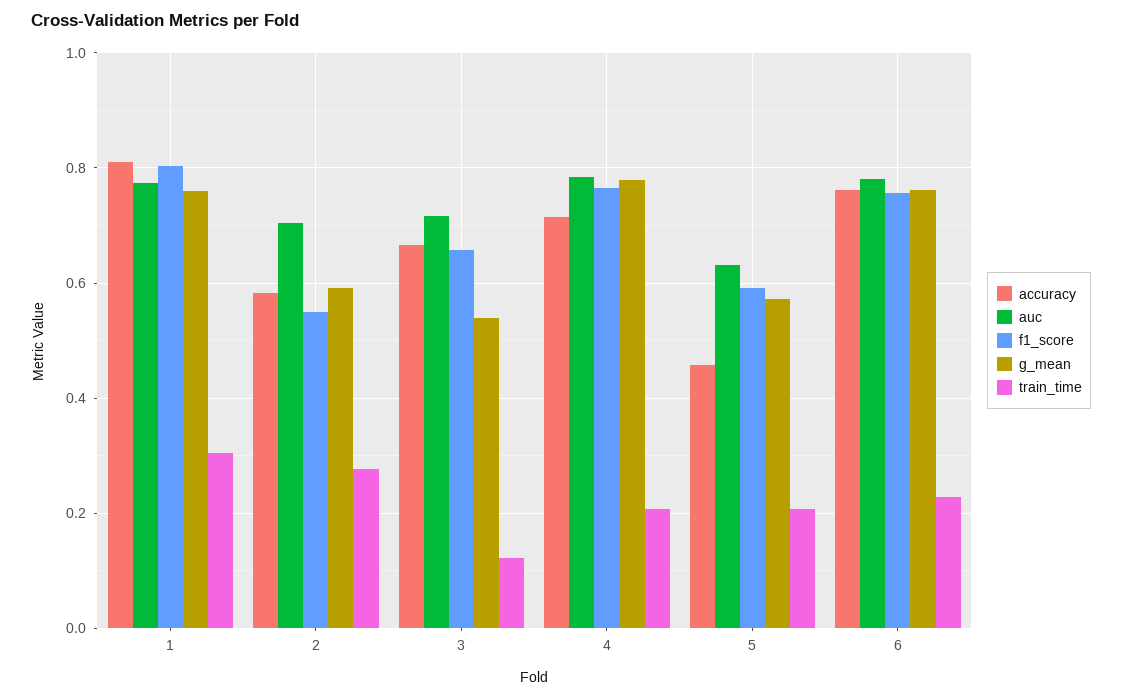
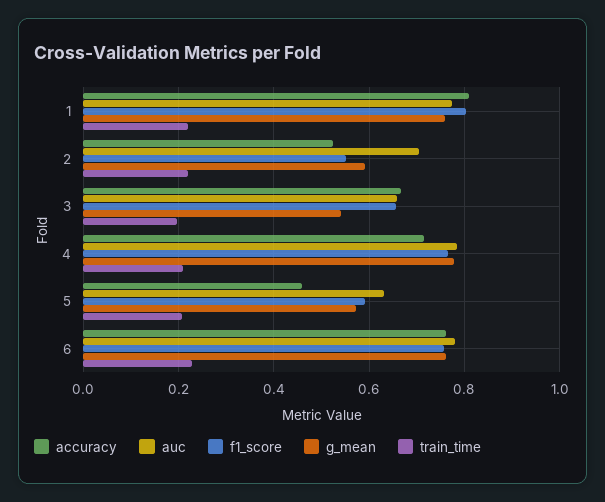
train_time, 1: 0.3 -> 0.22
accuracy, 2: 0.58 -> 0.52
train_time, 2: 0.28 -> 0.22
auc, 3: 0.72 -> 0.66
train_time, 3: 0.12 -> 0.2

